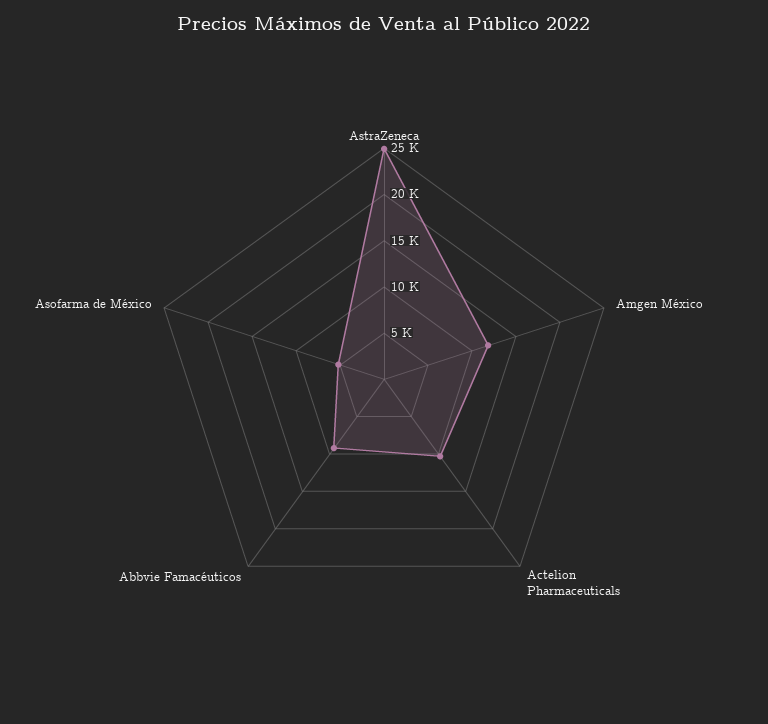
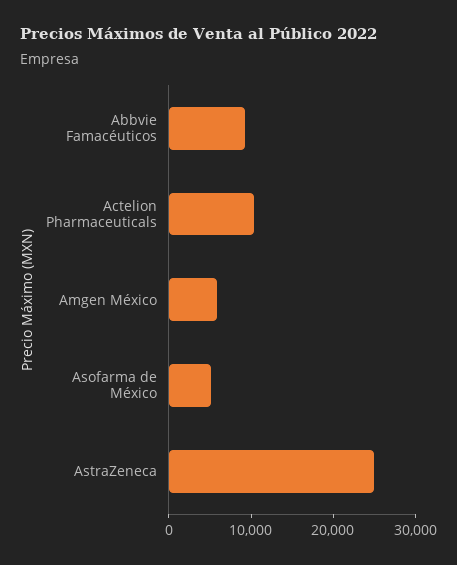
Amgen México: 12000 -> 6000

